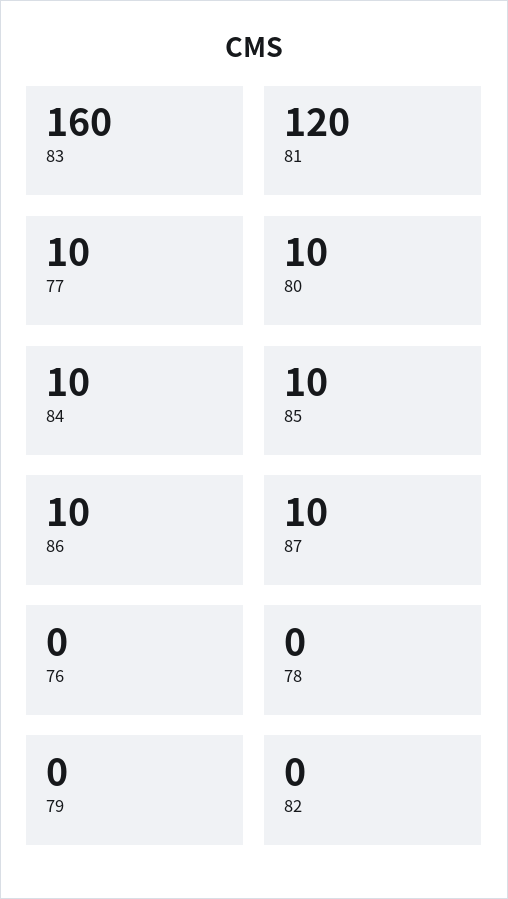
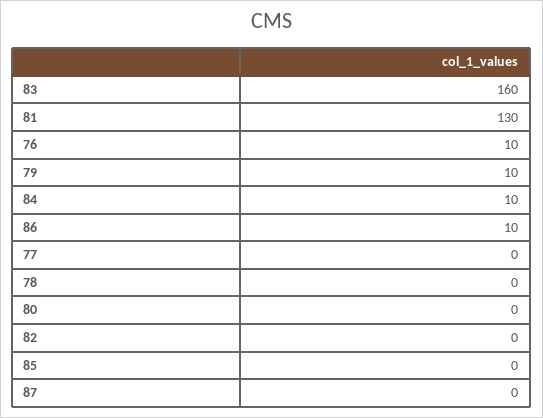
81: 120 -> 130
77: 10 -> 0
80: 10 -> 0
85: 10 -> 0
87: 10 -> 0
76: 0 -> 10
79: 0 -> 10

